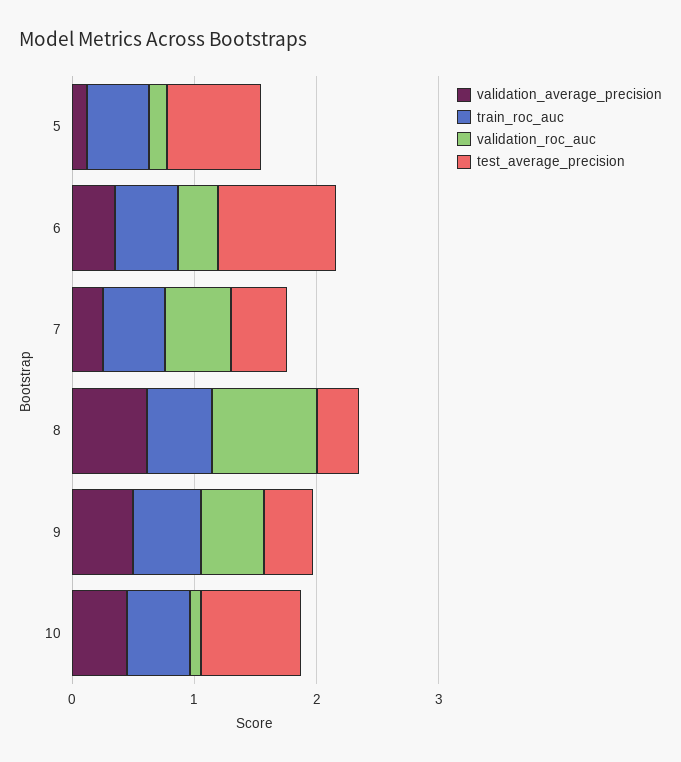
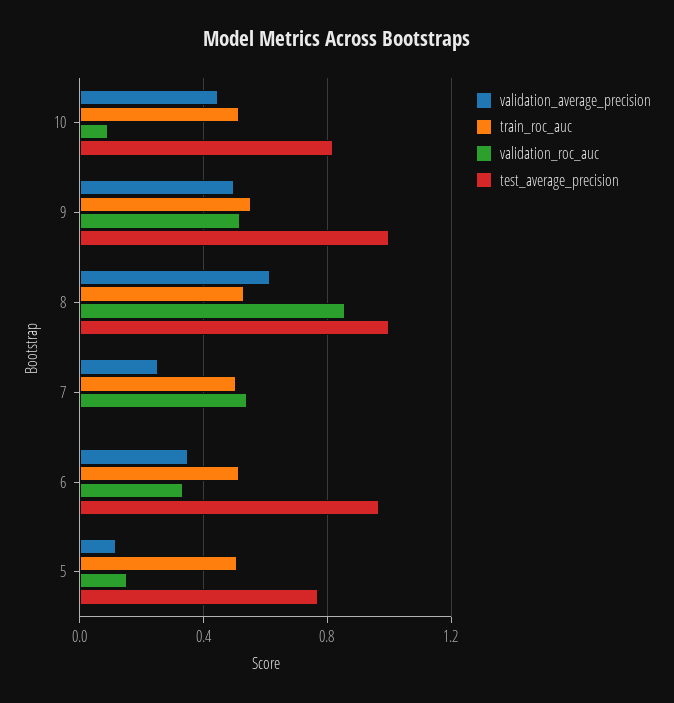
test_average_precision, 7: 0.4 -> 0
test_average_precision, 8: 0.4 -> 1
test_average_precision, 9: 0.4 -> 1

